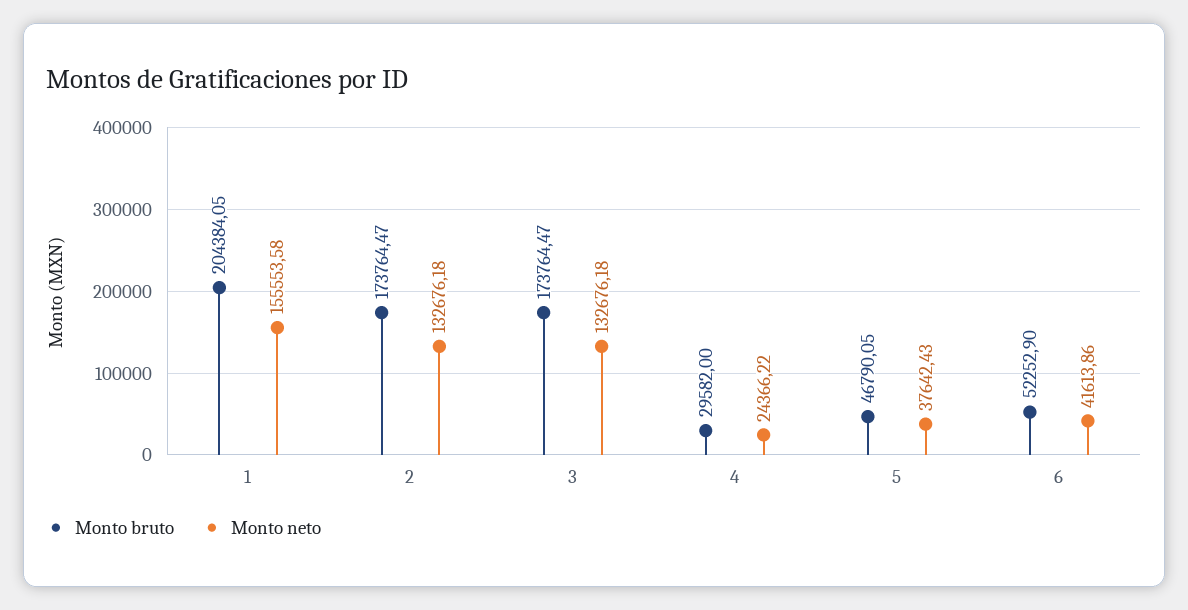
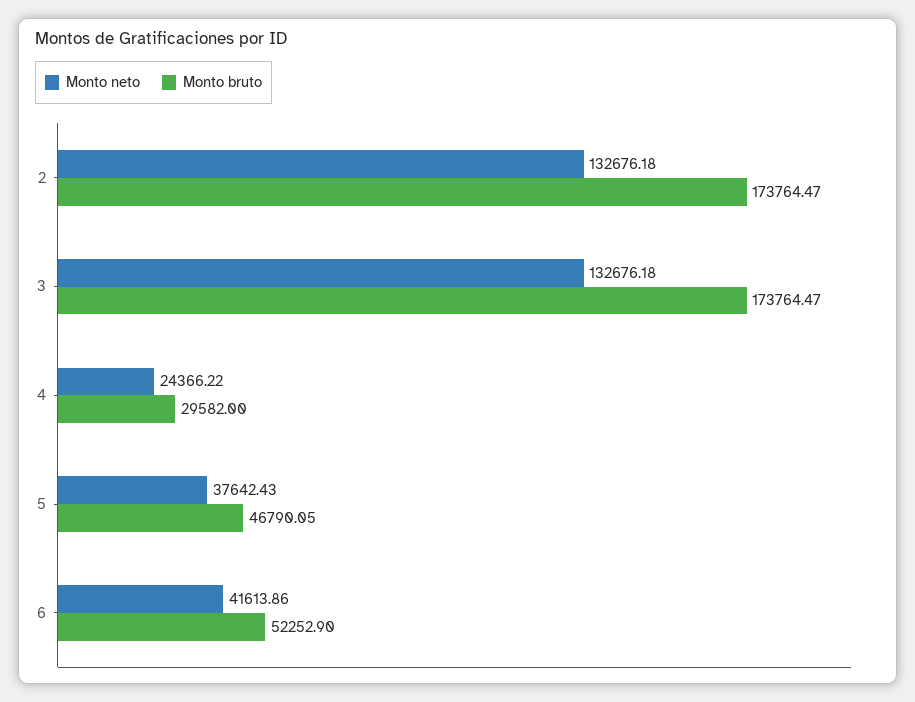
Monto bruto, 1: 204384.05 -> none
Monto neto, 1: 155553.58 -> none

